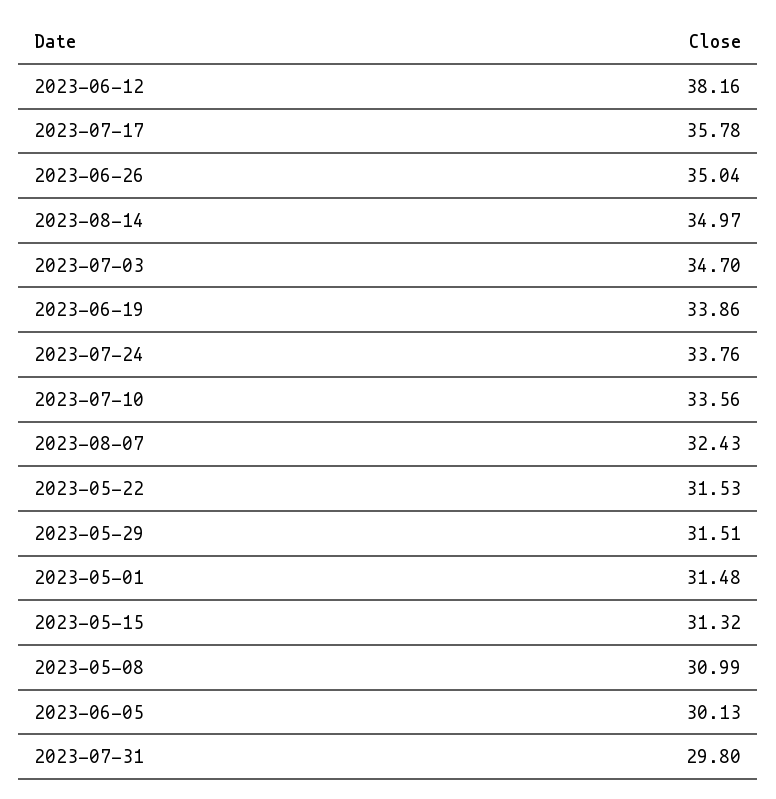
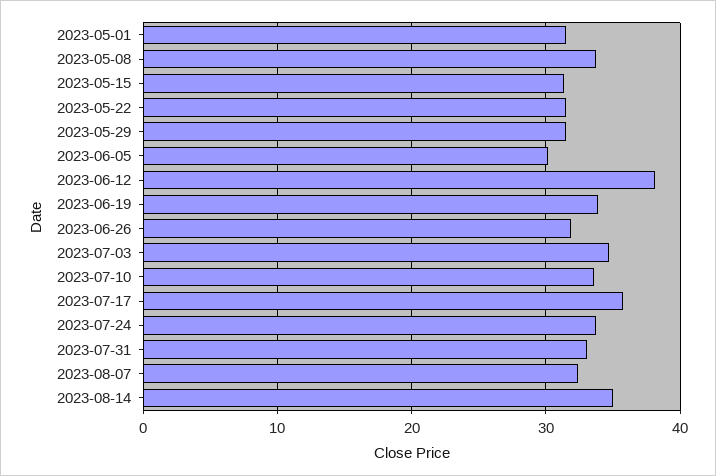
2023-06-26: 35.04 -> 32
2023-05-08: 30.99 -> 34
2023-07-31: 29.8 -> 33

